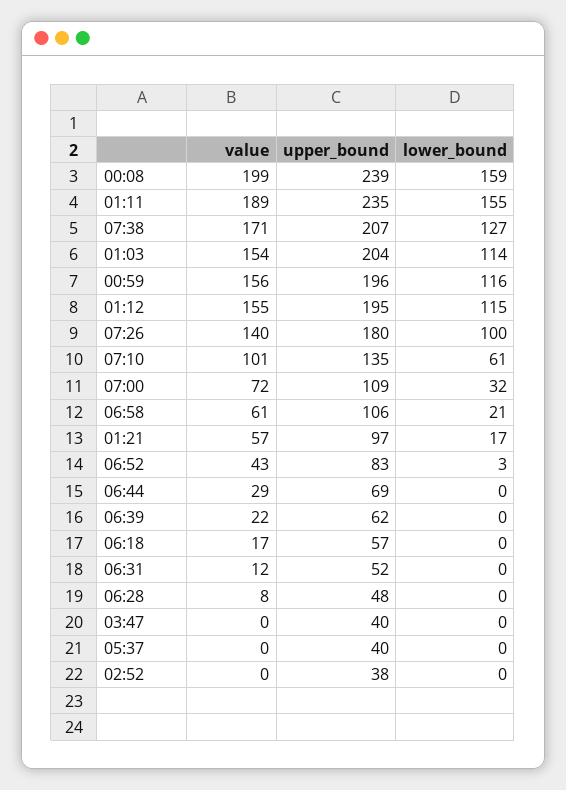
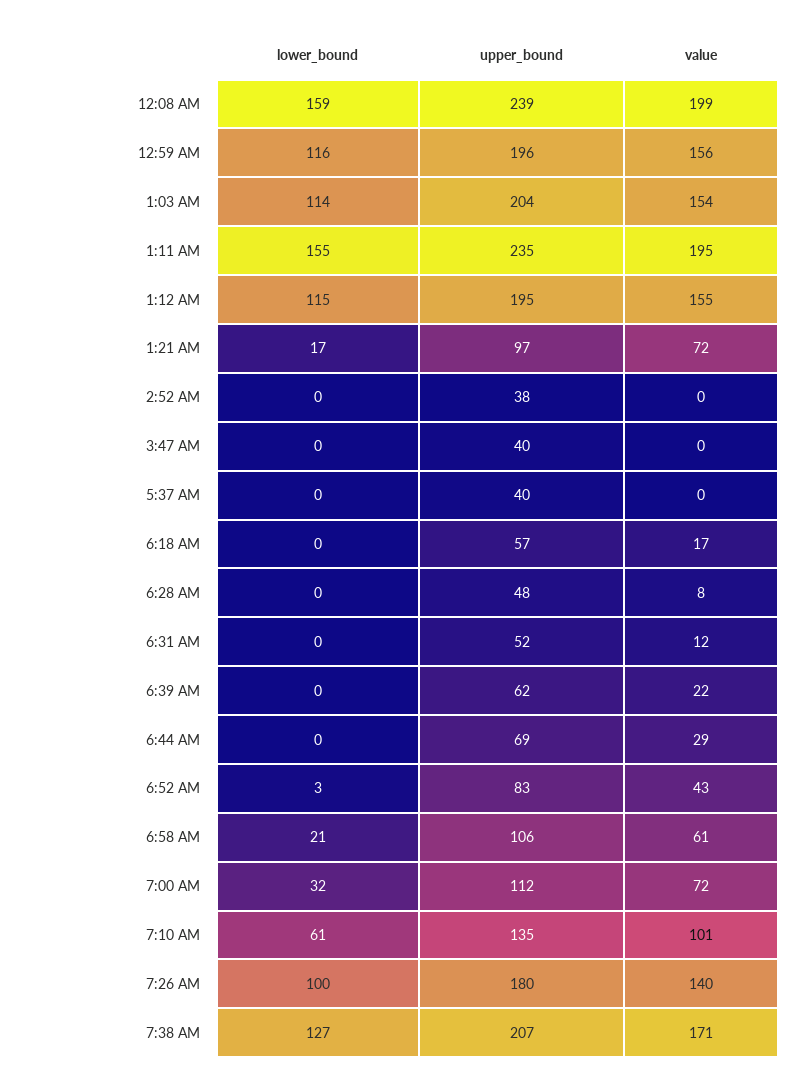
value, 01:11: 189 -> 195
upper_bound, 07:00: 109 -> 112
value, 01:21: 57 -> 72

